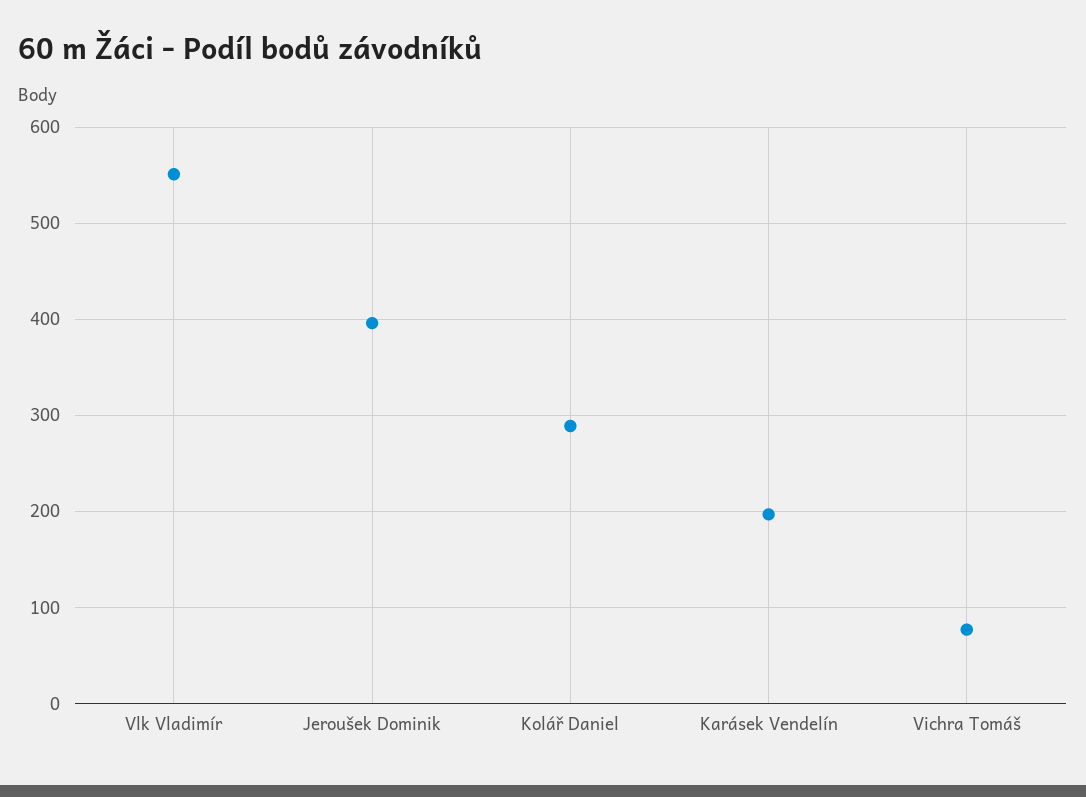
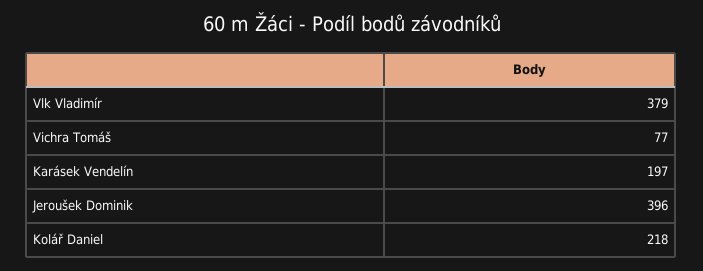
Vlk Vladimír: 550 -> 379
Kolář Daniel: 290 -> 218

